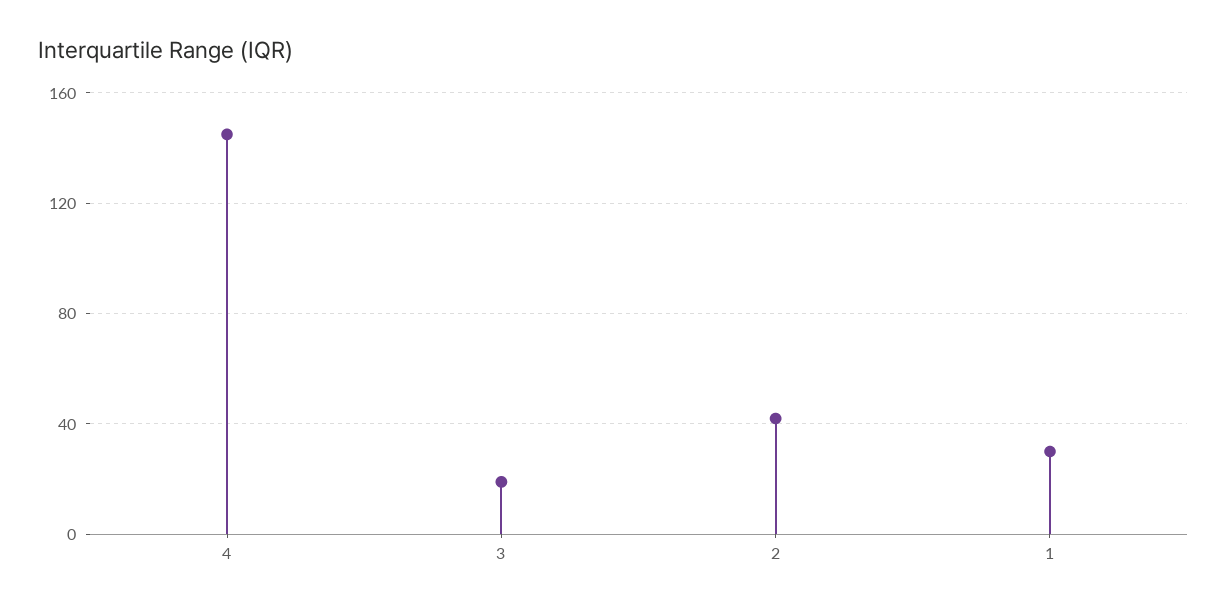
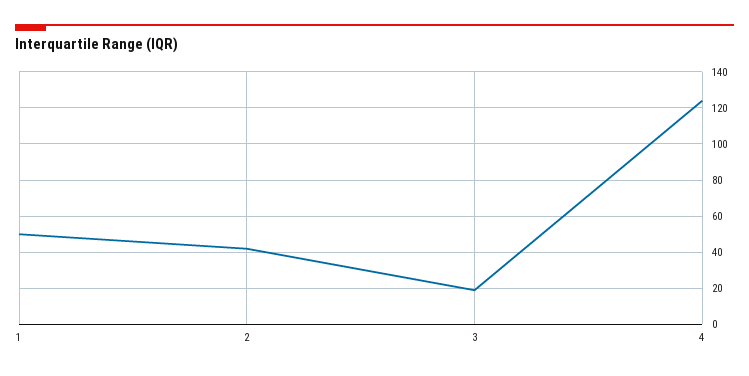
4: 145 -> 125
1: 30 -> 50

